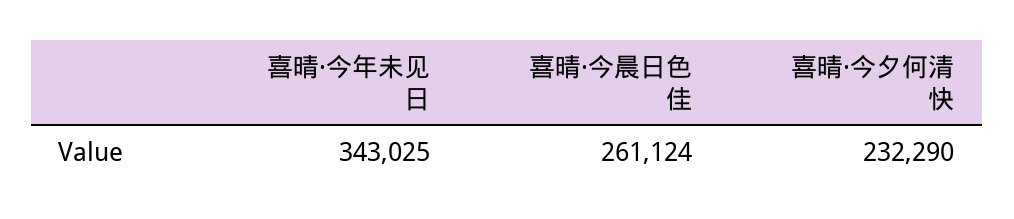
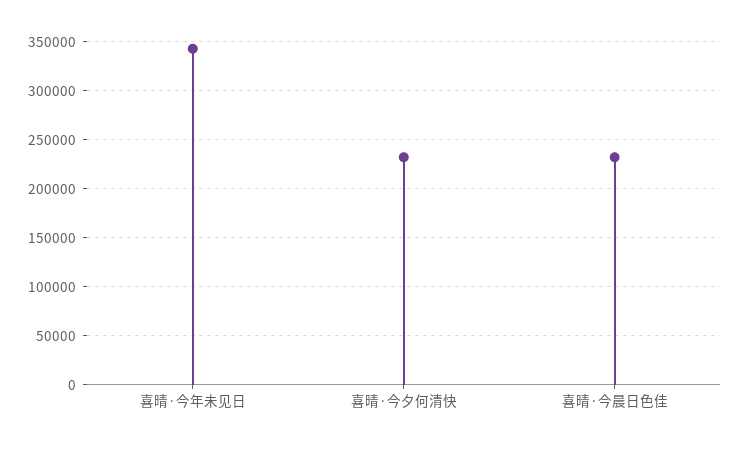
喜晴·今晨日色佳: 261124 -> 230000

